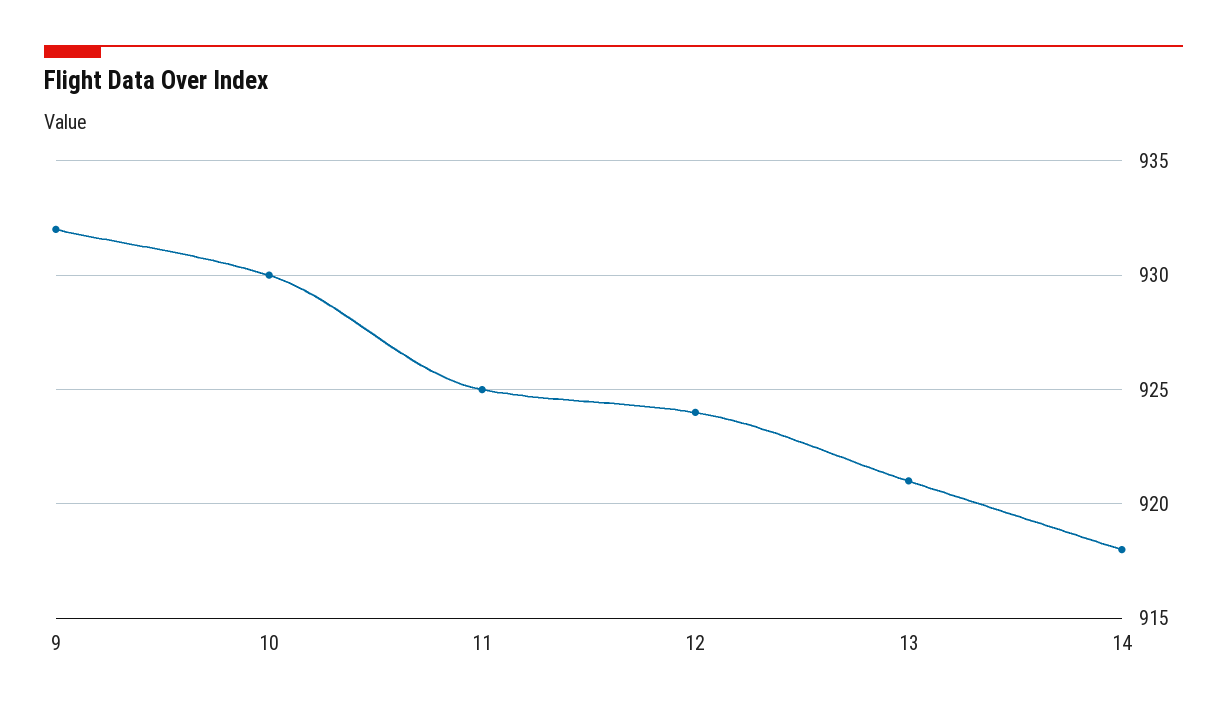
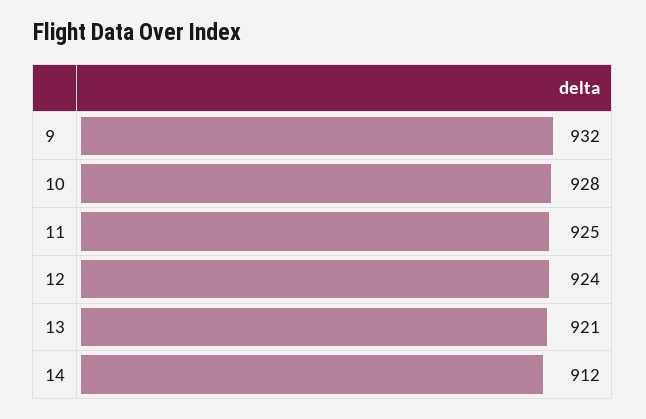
10: 930 -> 928
14: 918 -> 912

